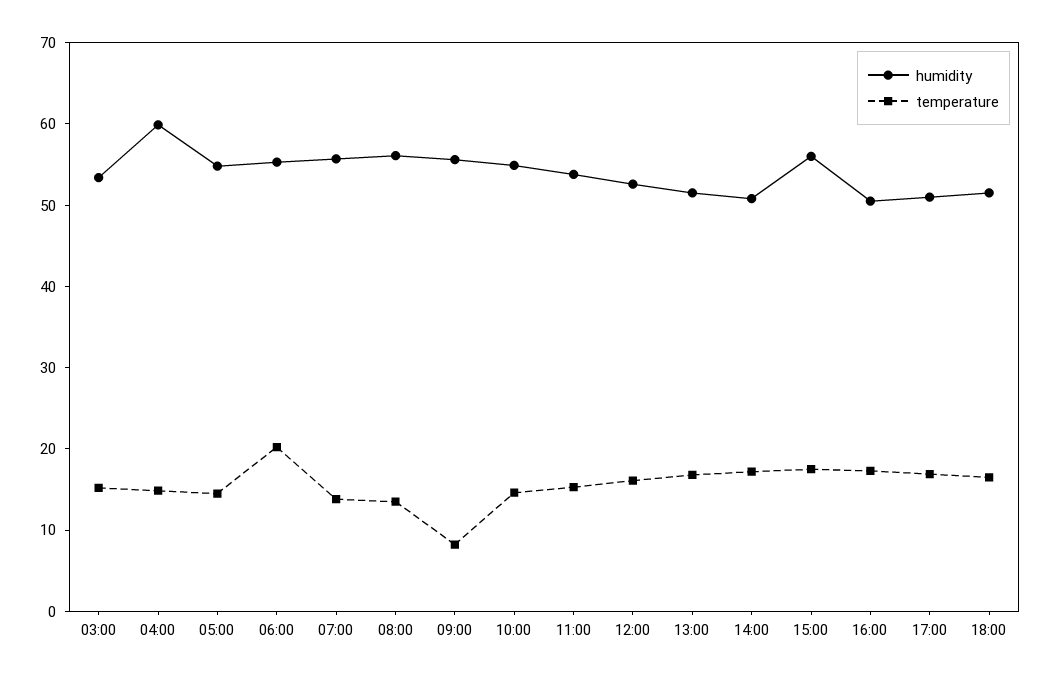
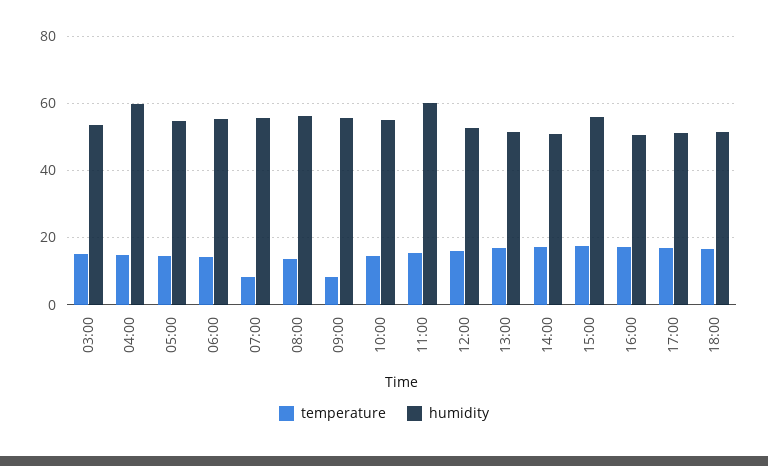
temperature, 06:00: 20 -> 14
temperature, 07:00: 14 -> 8
humidity, 11:00: 54 -> 60

